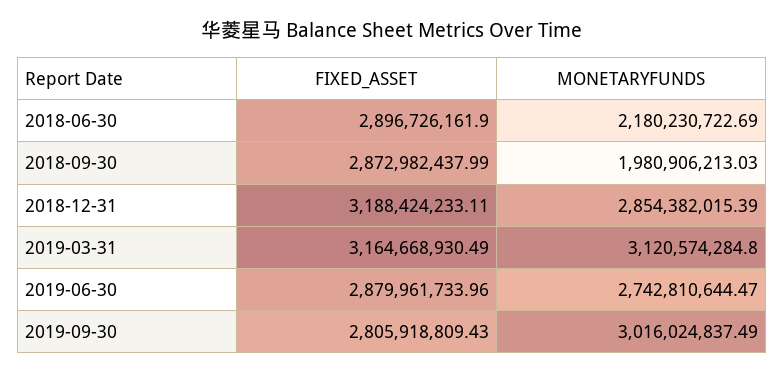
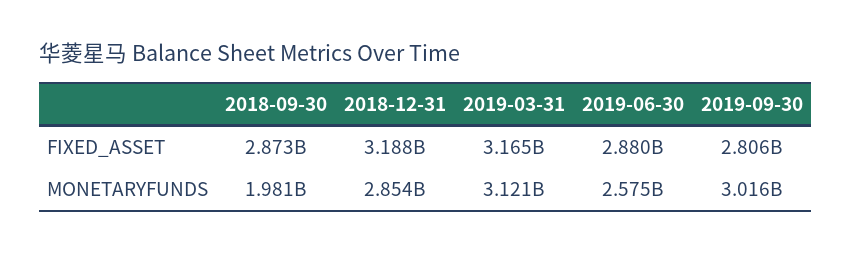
FIXED_ASSET, 2018-06-30: 2896726161.9 -> none
MONETARYFUNDS, 2018-06-30: 2180230722.69 -> none
MONETARYFUNDS, 2019-06-30: 2742810644.47 -> 2575000000

